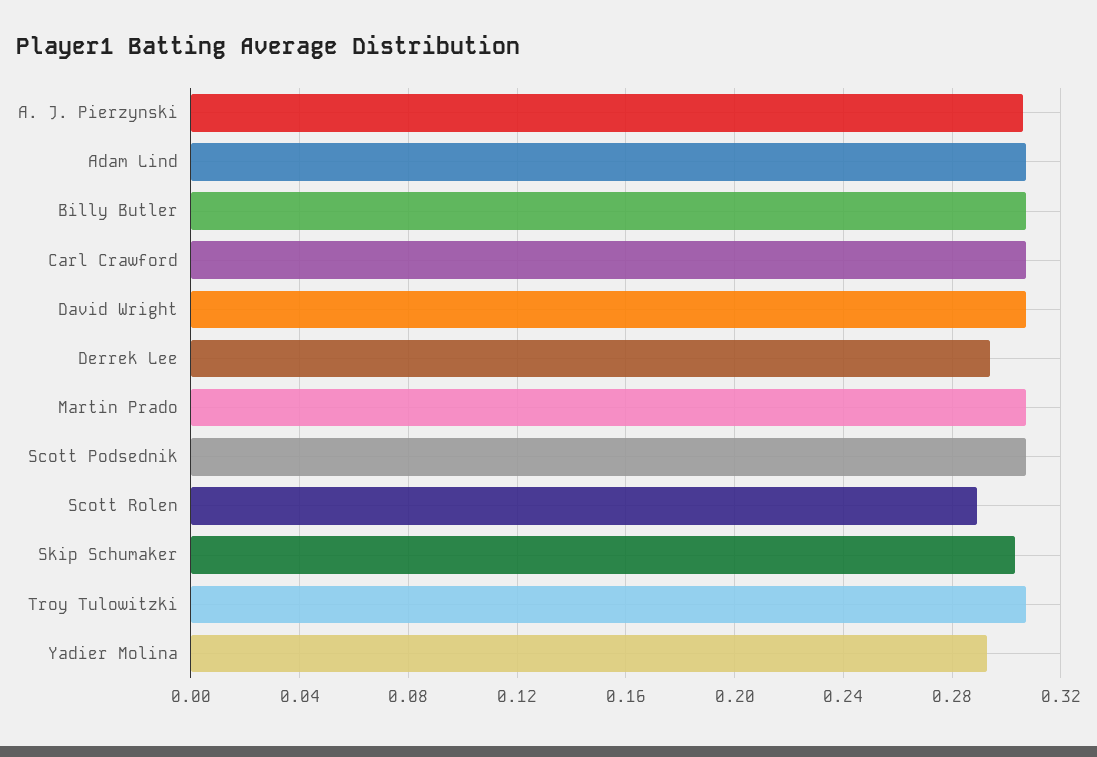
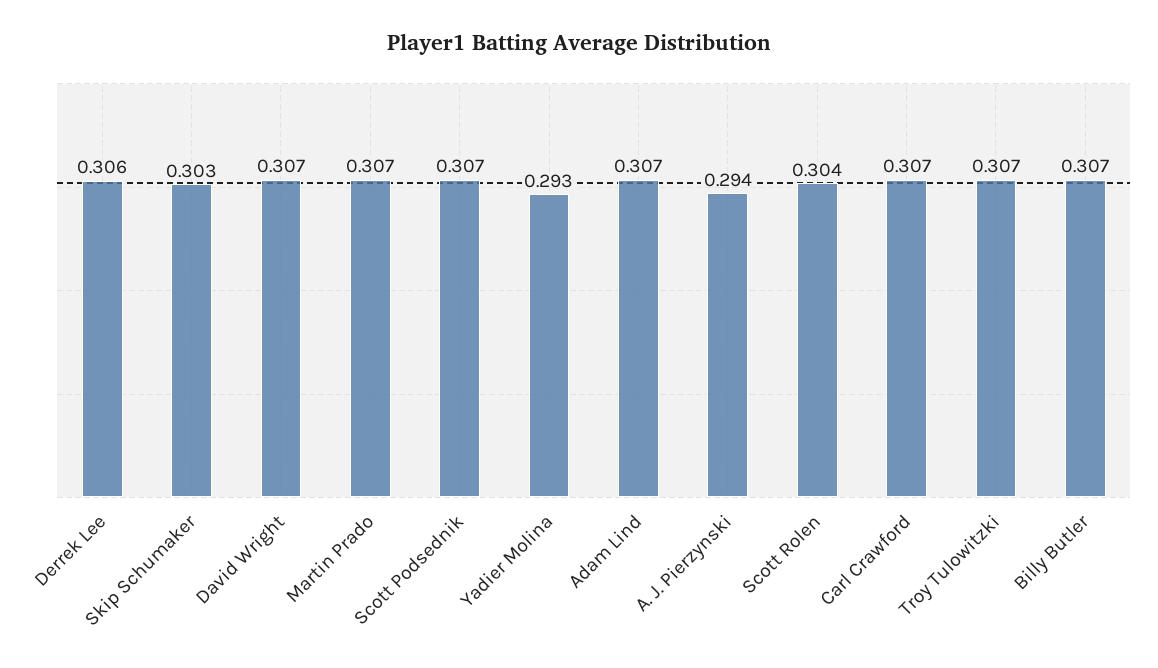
A. J. Pierzynski: 0.305 -> 0.294
Derrek Lee: 0.295 -> 0.306
Scott Rolen: 0.29 -> 0.304

